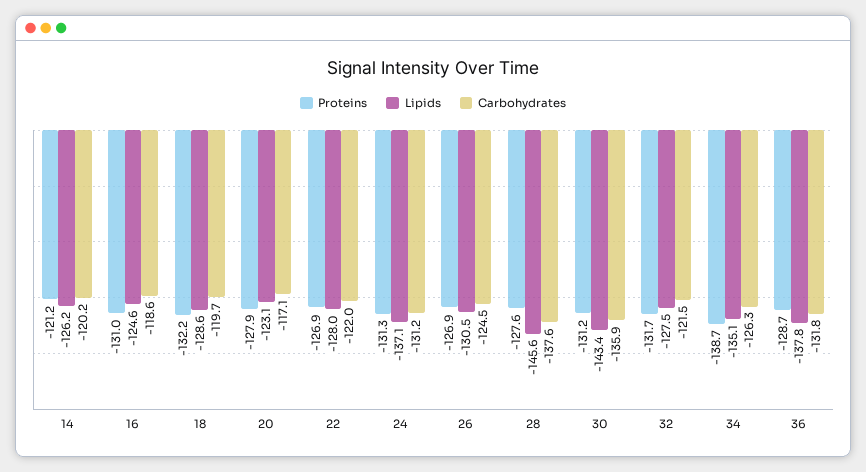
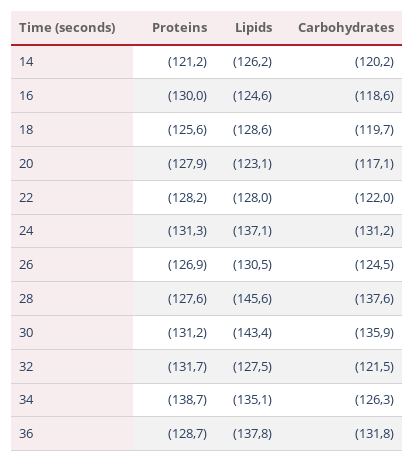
Proteins, 16: -131 -> -130
Proteins, 18: -132.2 -> -125.6
Proteins, 22: -126.9 -> -128.2

